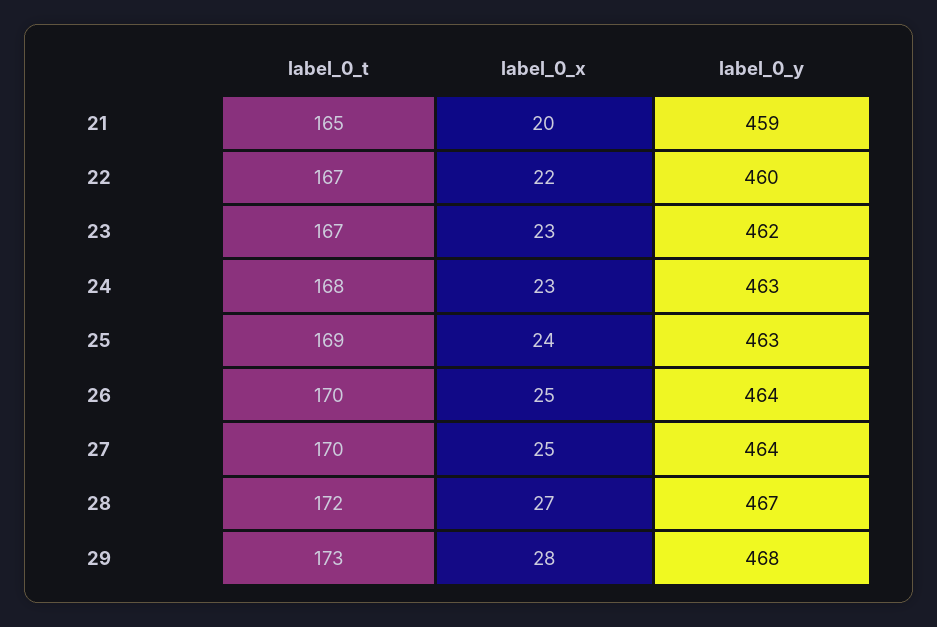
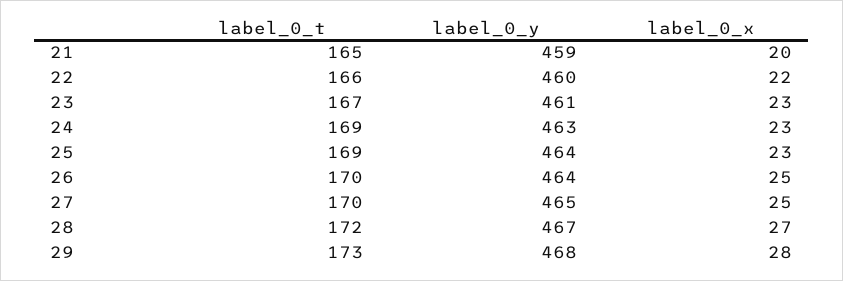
label_0_t, 22: 167 -> 166
label_0_y, 23: 462 -> 461
label_0_t, 24: 168 -> 169
label_0_x, 25: 24 -> 23
label_0_y, 25: 463 -> 464
label_0_y, 27: 464 -> 465

